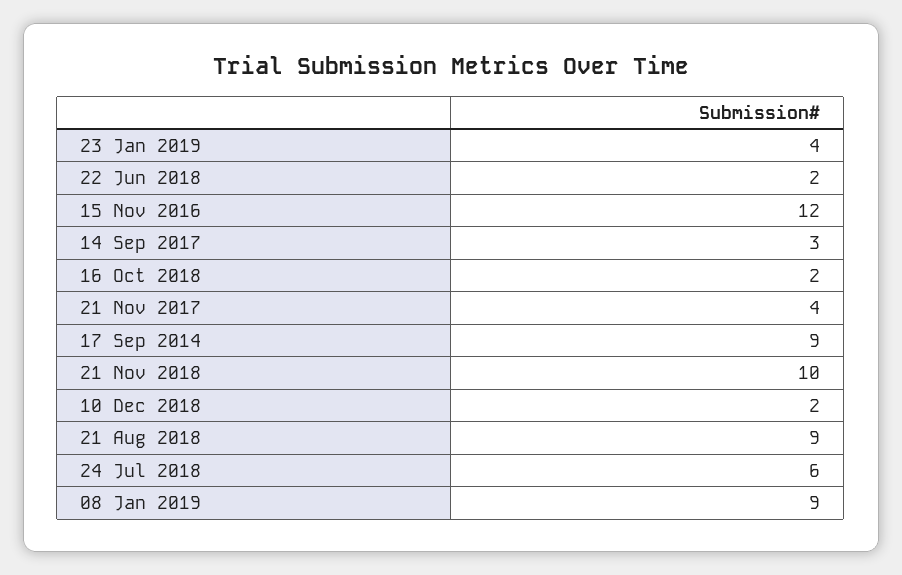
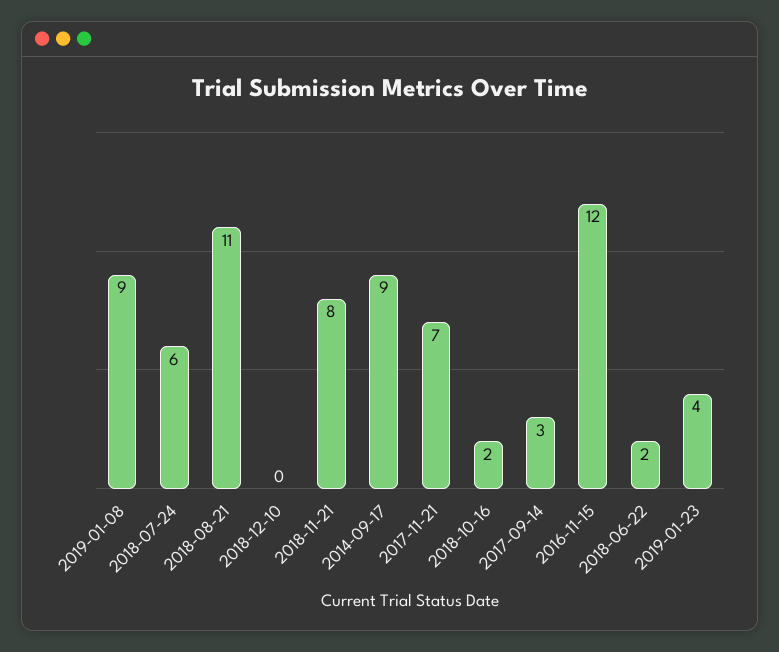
21 Nov 2017: 4 -> 7
21 Nov 2018: 10 -> 8
10 Dec 2018: 2 -> 0
21 Aug 2018: 9 -> 11

